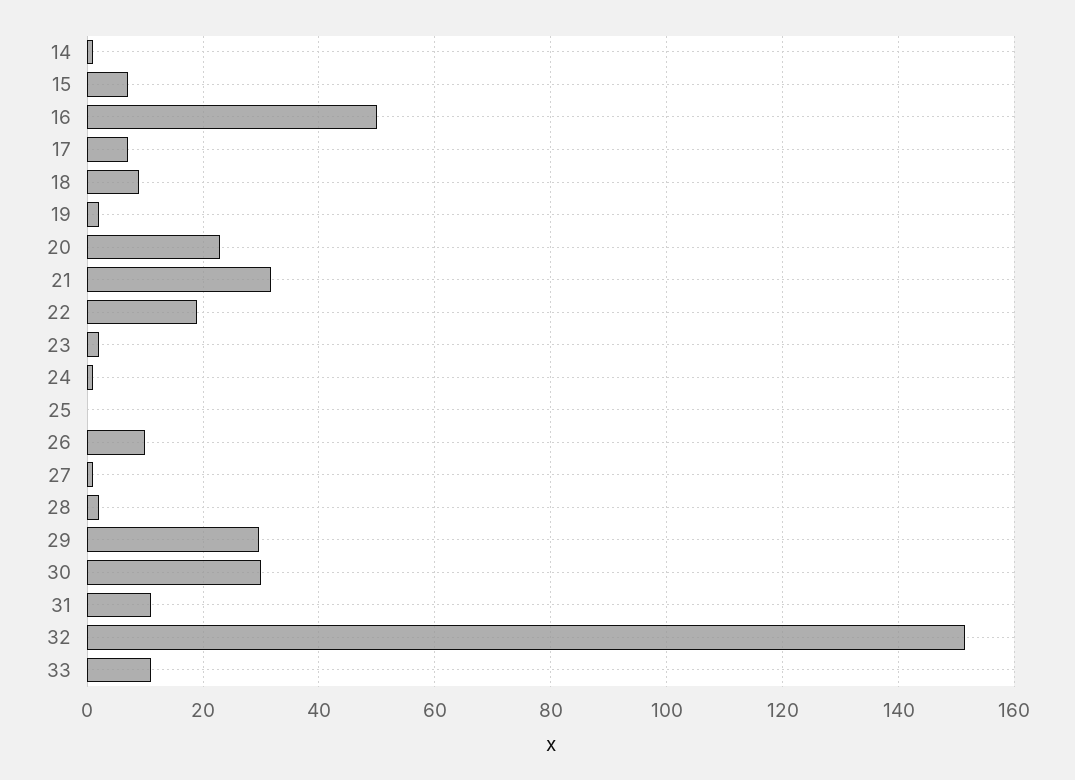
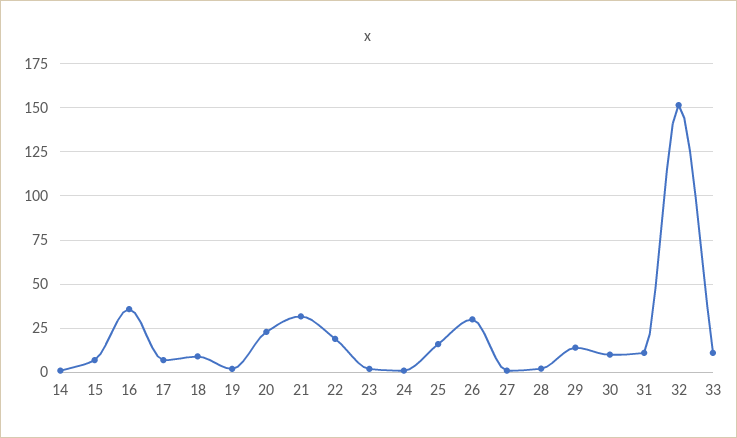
16: 50 -> 35
25: 0 -> 15
26: 10 -> 30
29: 30 -> 15
30: 30 -> 10

